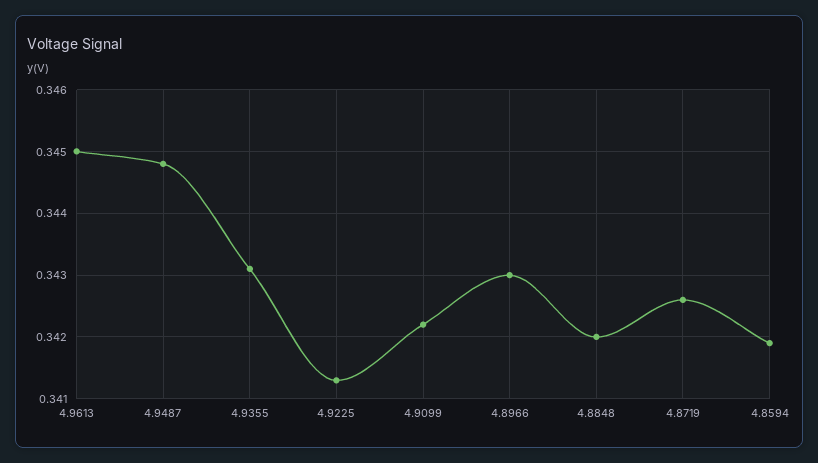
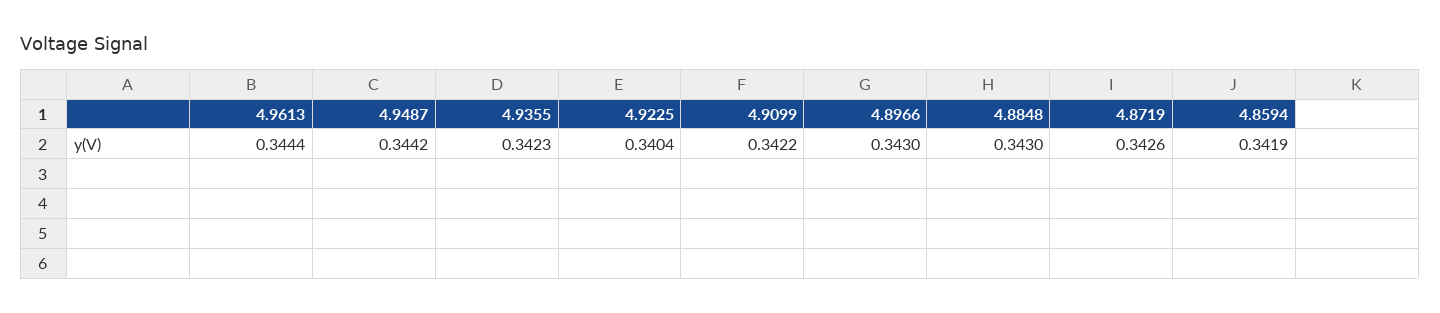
4.9613: 0.345 -> 0.3444
4.9487: 0.3448 -> 0.3442
4.9355: 0.3431 -> 0.3423
4.9225: 0.3413 -> 0.3404
4.8848: 0.342 -> 0.343

